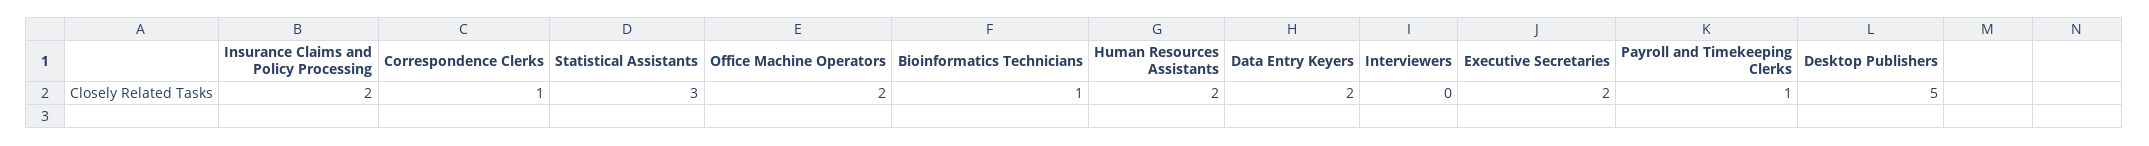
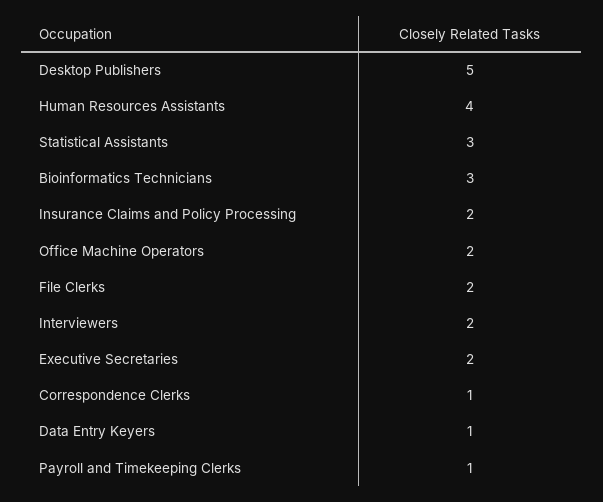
Bioinformatics Technicians: 1 -> 3
Human Resources Assistants: 2 -> 4
Data Entry Keyers: 2 -> 1
Interviewers: 0 -> 2
File Clerks: none -> 2

